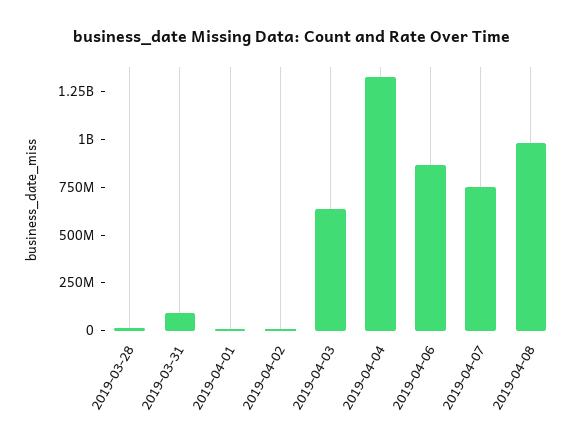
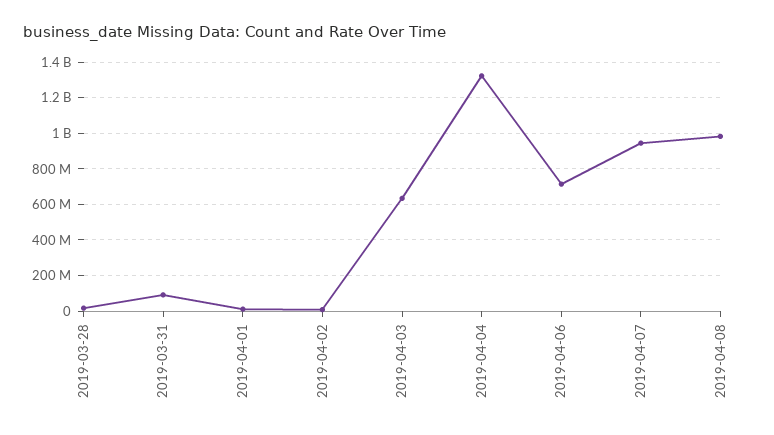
2019-04-06: 850000000 -> 700000000
2019-04-07: 750000000 -> 950000000

